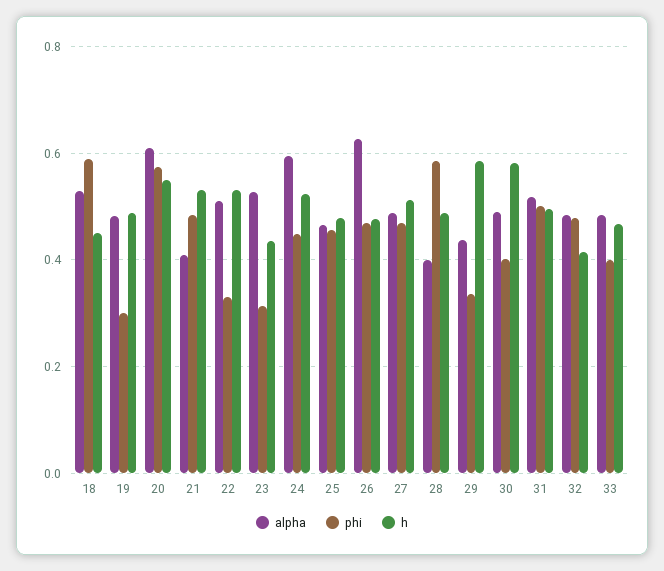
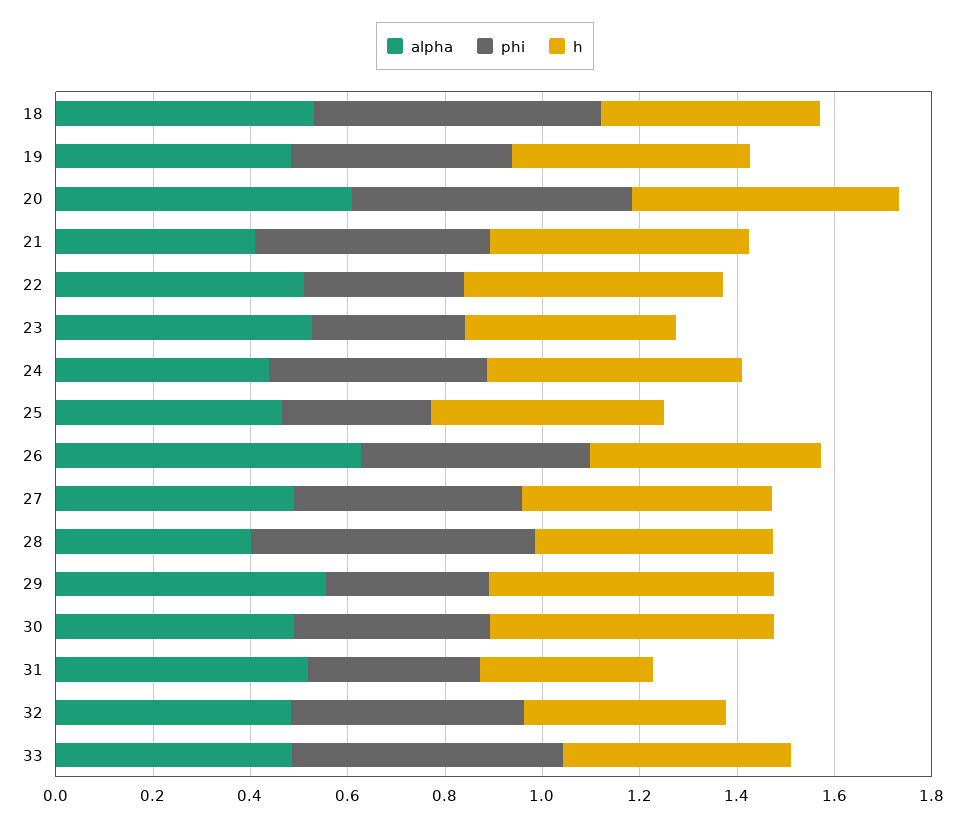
phi, 19: 0.3 -> 0.45
alpha, 24: 0.6 -> 0.45
phi, 25: 0.46 -> 0.3
alpha, 29: 0.44 -> 0.55
phi, 31: 0.5 -> 0.35
h, 31: 0.5 -> 0.35
phi, 33: 0.4 -> 0.55

